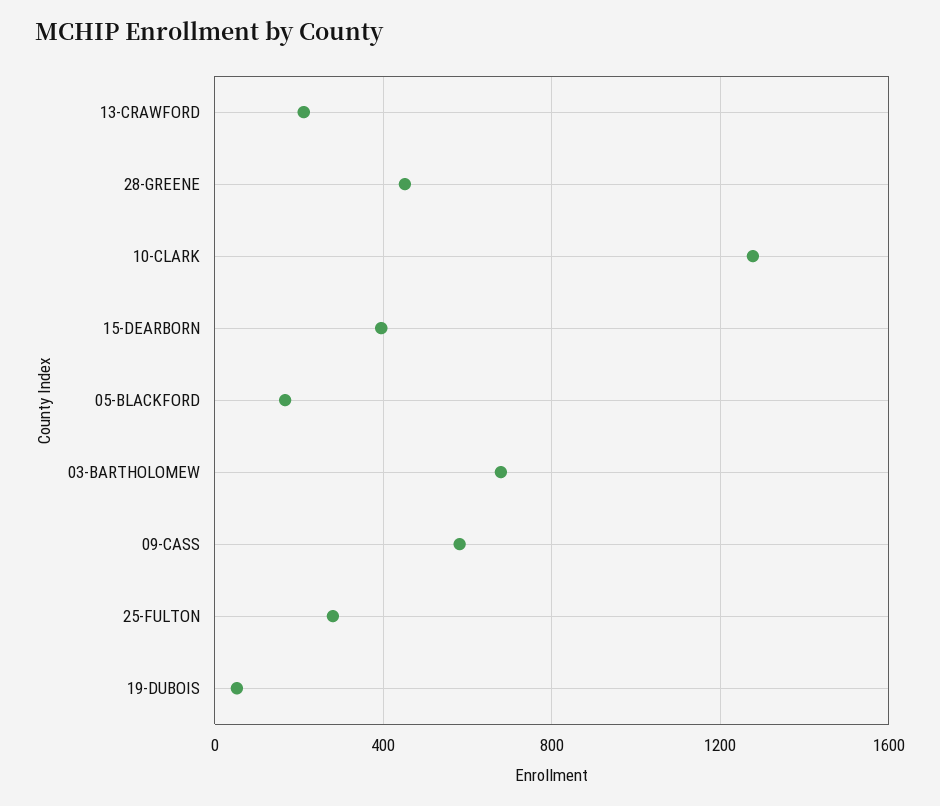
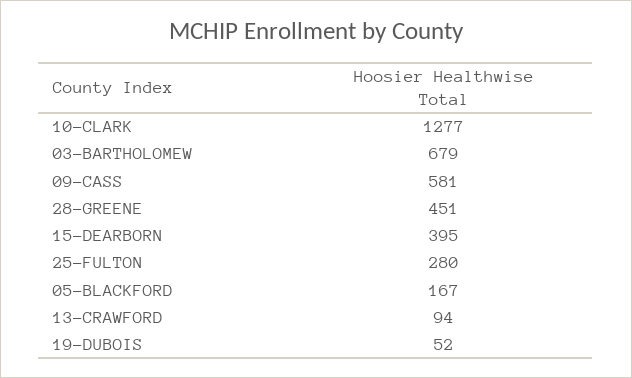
13-CRAWFORD: 200 -> 94

